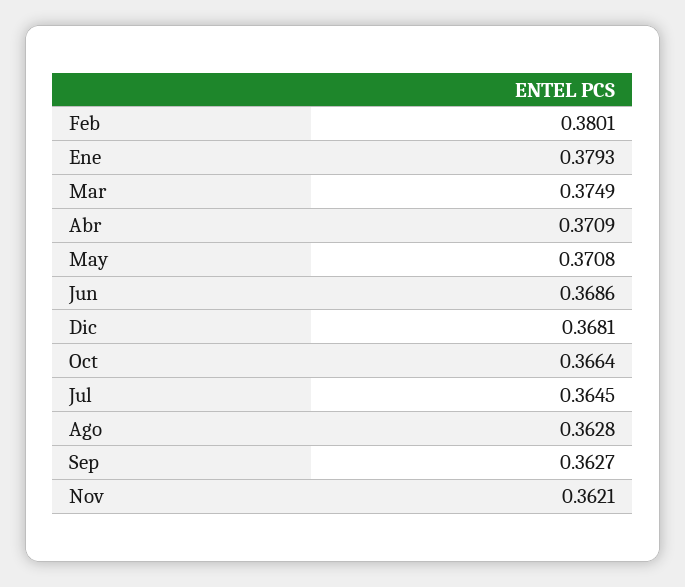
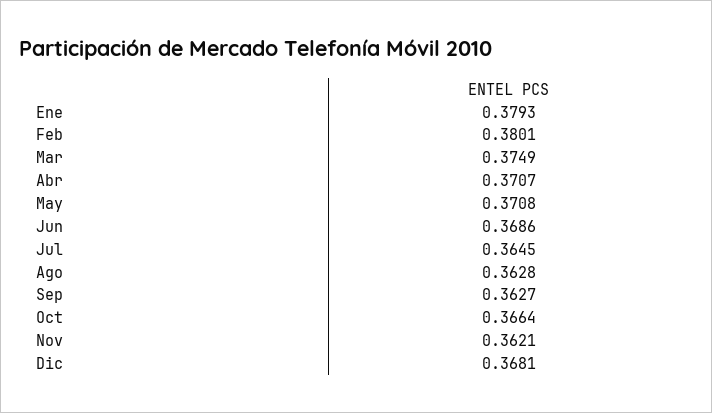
Abr: 0.3709 -> 0.3707

